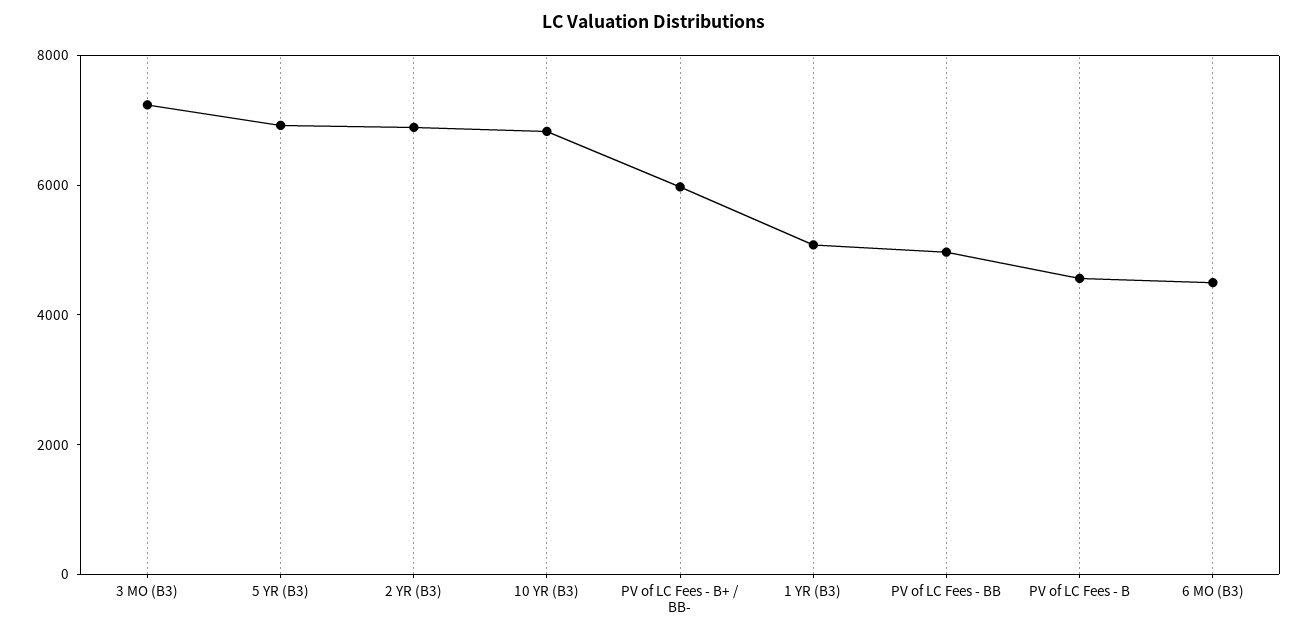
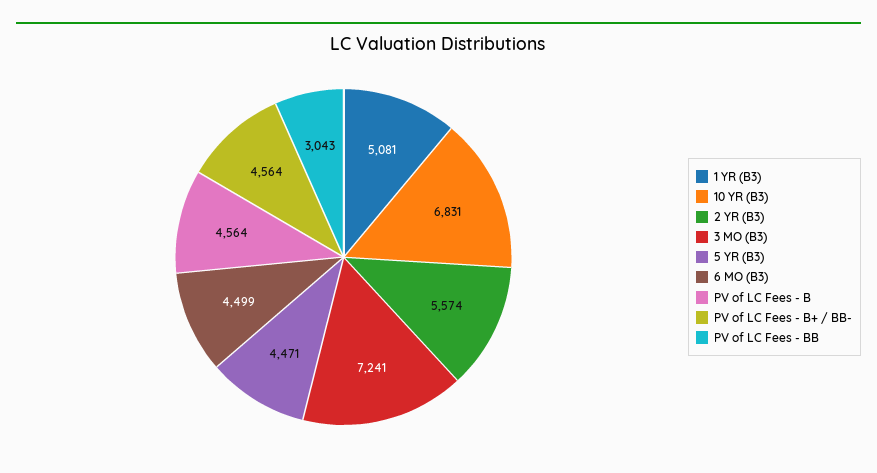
5 YR (B3): 7000 -> 4471
2 YR (B3): 7000 -> 5574
PV of LC Fees - B+ / BB-: 6000 -> 4564
PV of LC Fees - BB: 5000 -> 3043

